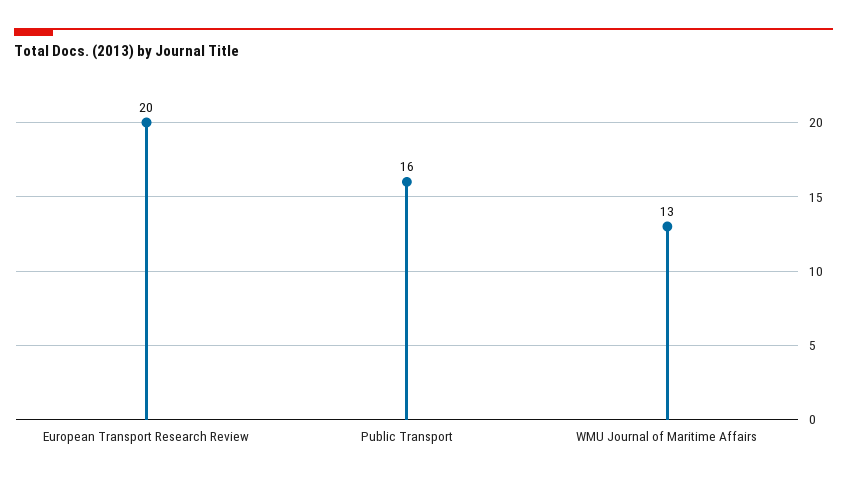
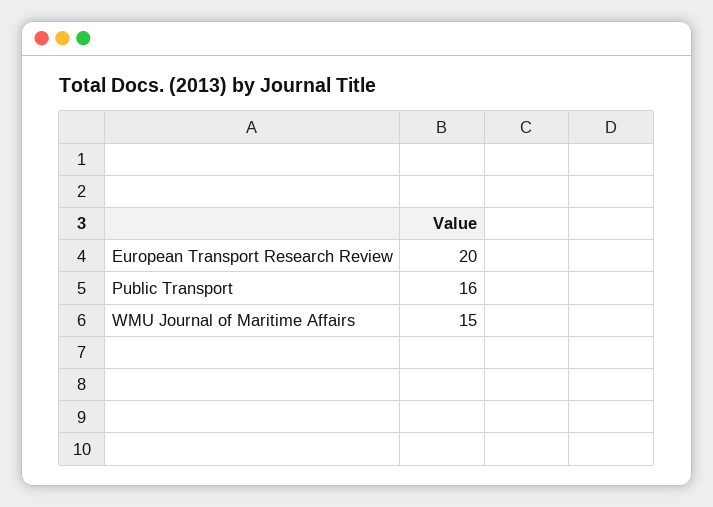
WMU Journal of Maritime Affairs: 13 -> 15

